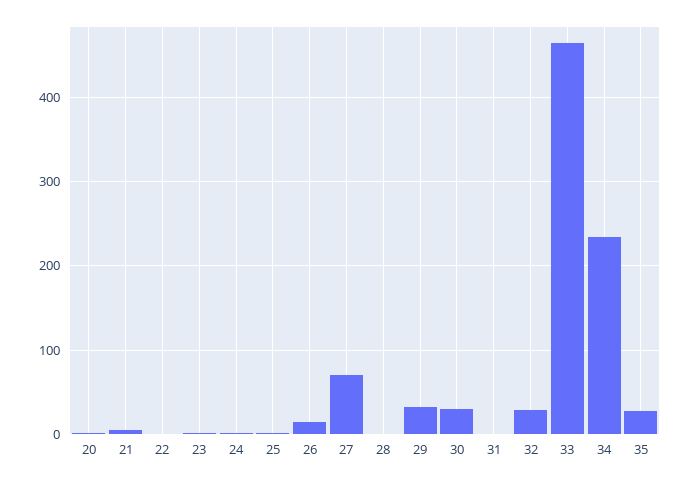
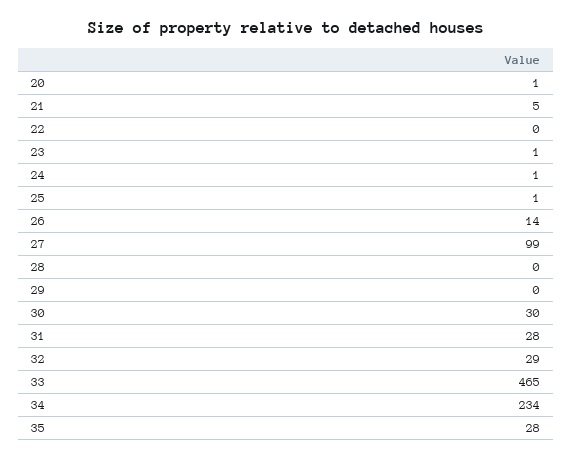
27: 70 -> 99
29: 30 -> 0
31: 0 -> 28

